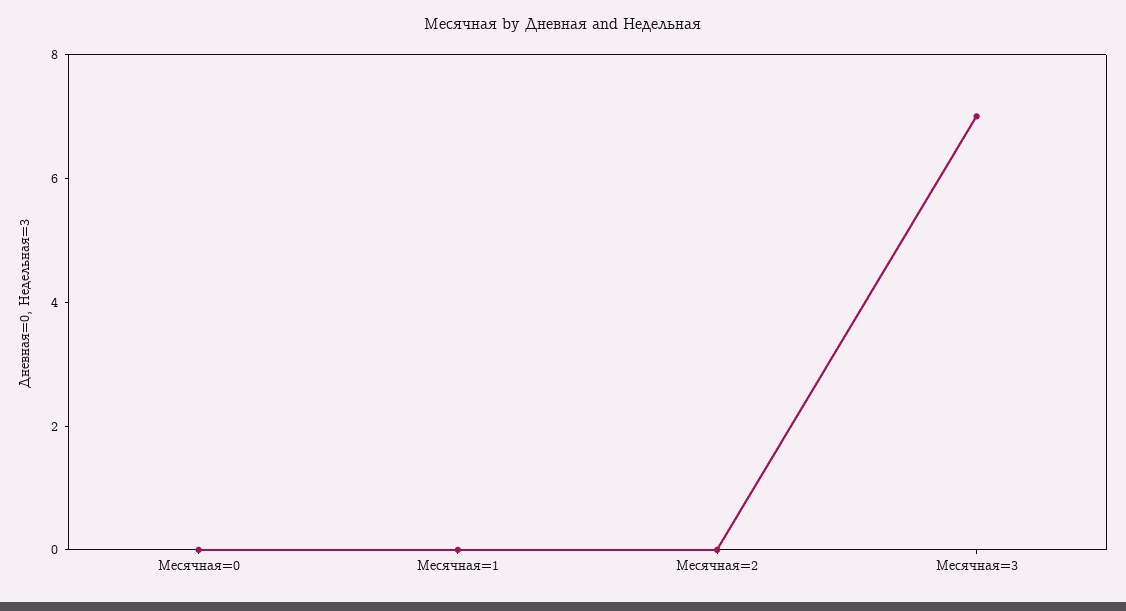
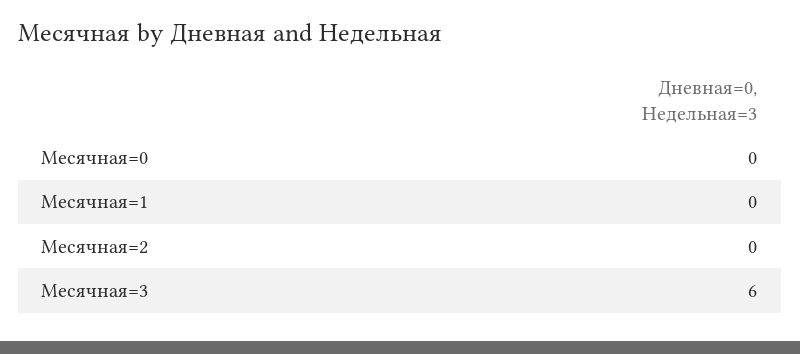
Месячная=3: 7 -> 6

